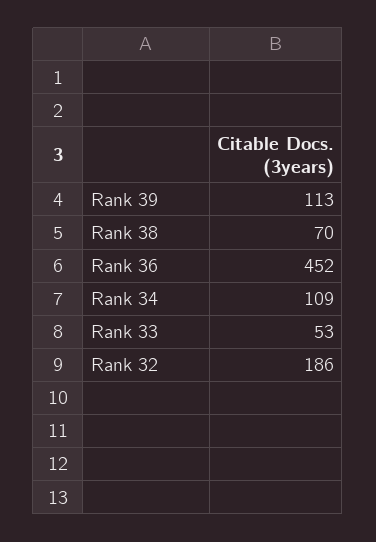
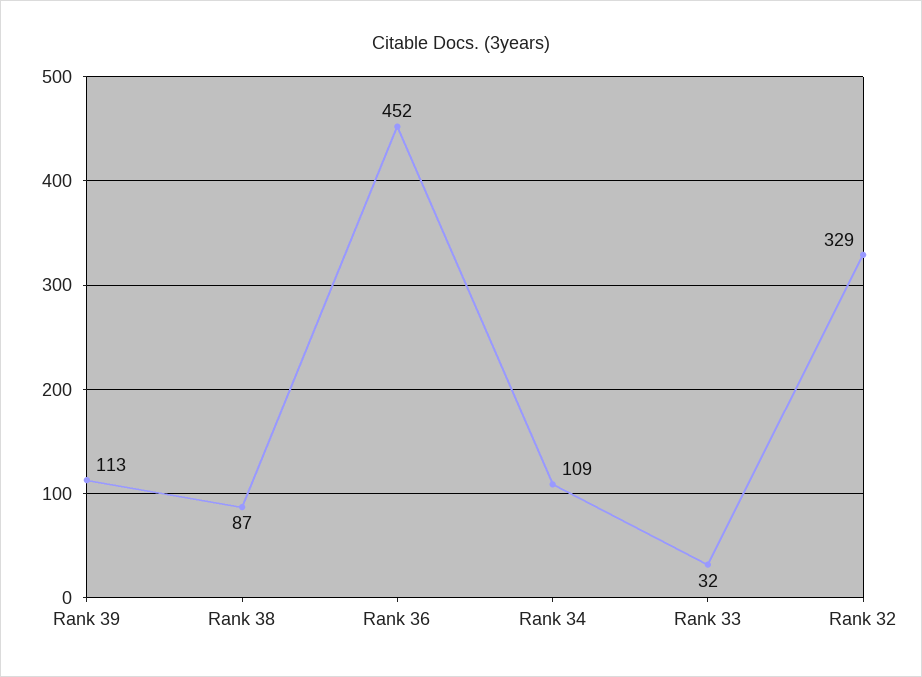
Rank 38: 70 -> 87
Rank 33: 53 -> 32
Rank 32: 186 -> 329

